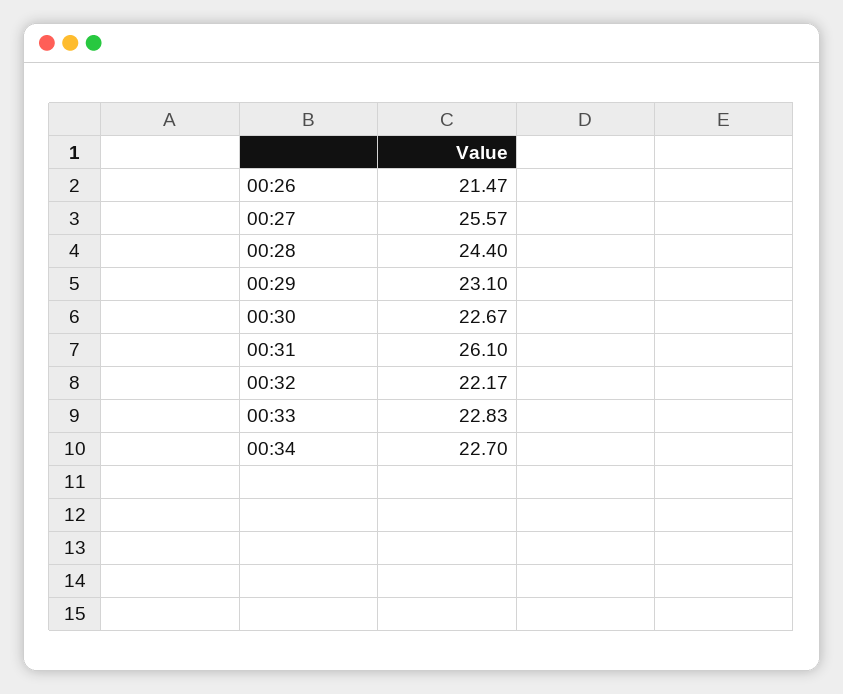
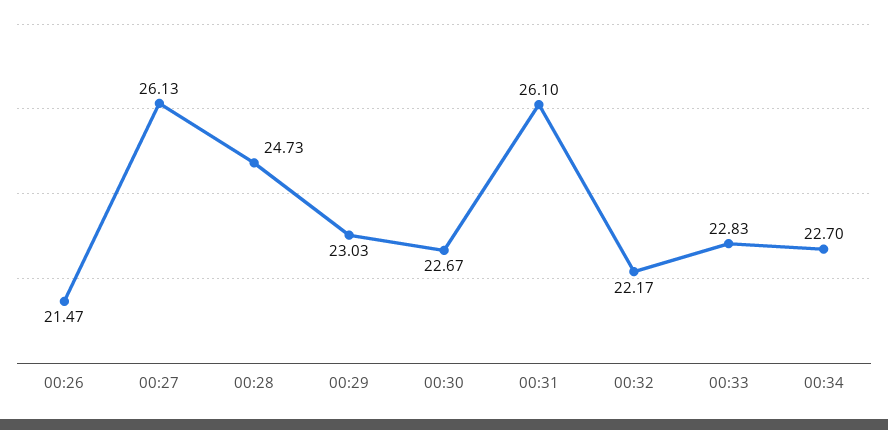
00:27: 25.57 -> 26.13
00:28: 24.4 -> 24.73
00:29: 23.1 -> 23.03

